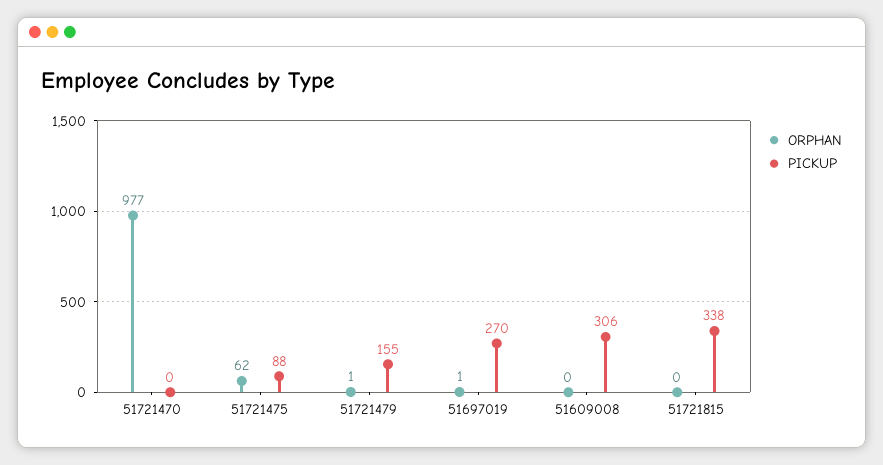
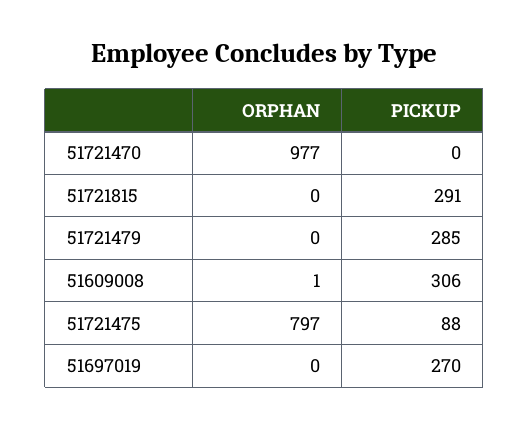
ORPHAN, 51721475: 62 -> 797
ORPHAN, 51721479: 1 -> 0
PICKUP, 51721479: 155 -> 285
ORPHAN, 51697019: 1 -> 0
ORPHAN, 51609008: 0 -> 1
PICKUP, 51721815: 338 -> 291

